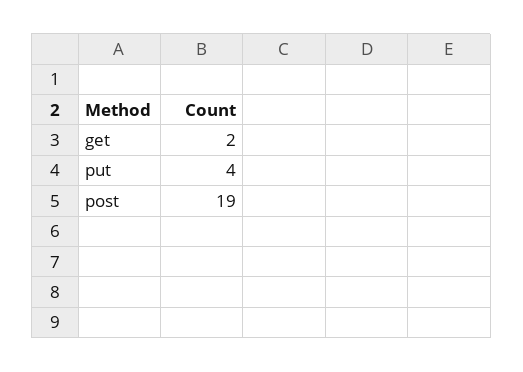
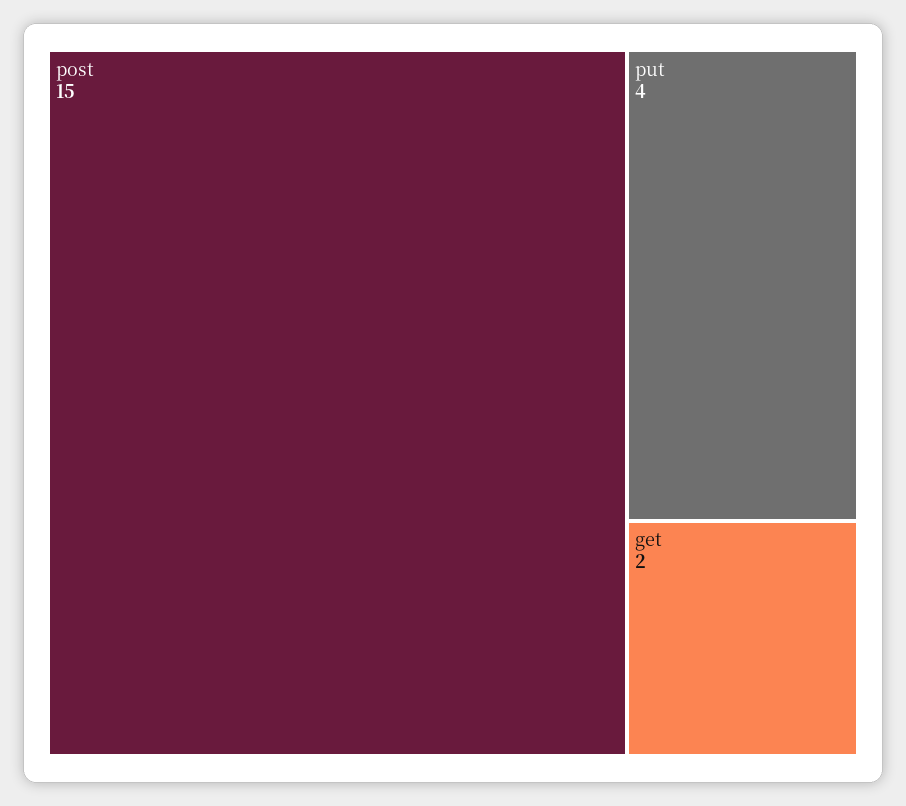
post: 19 -> 15

